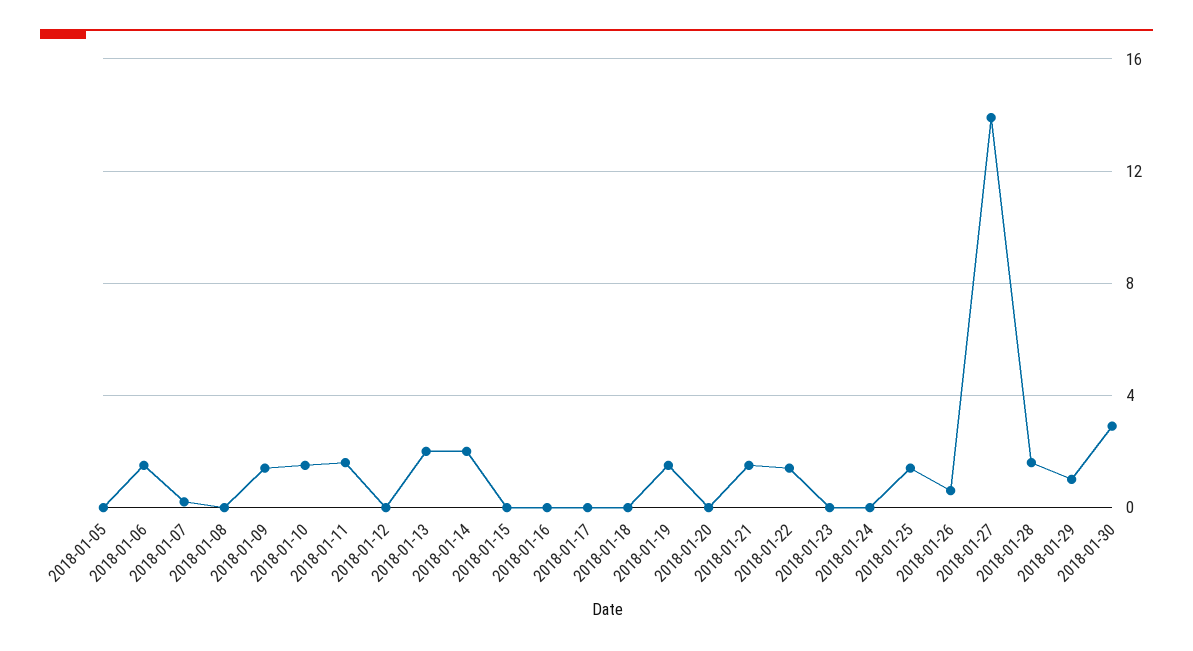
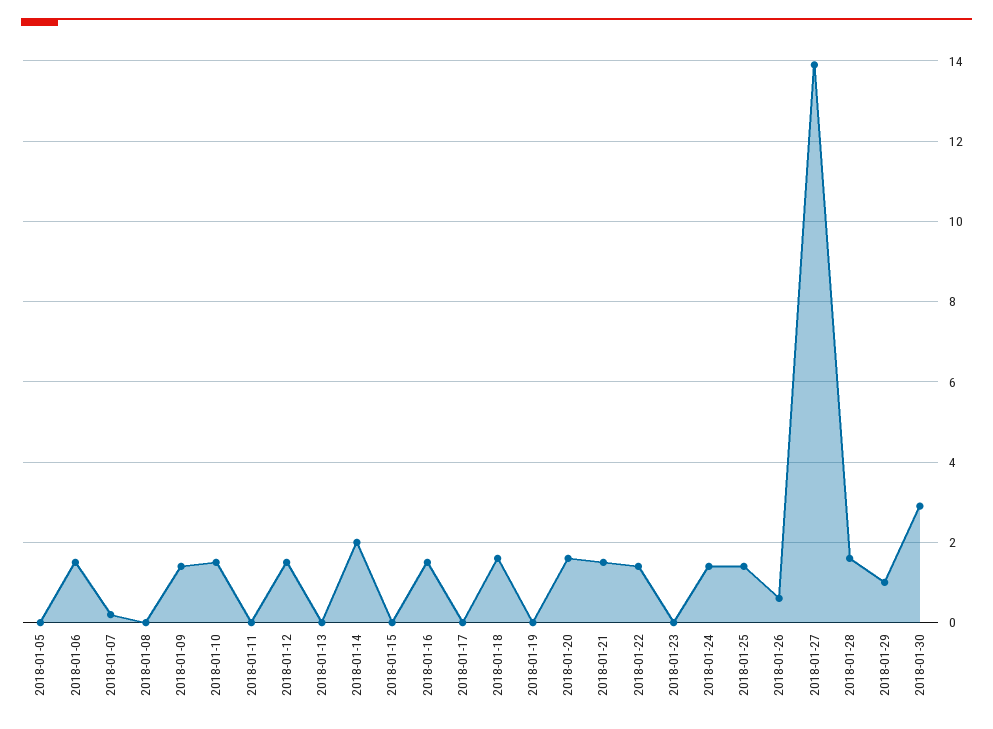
2018-01-11: 1.5 -> 0
2018-01-12: 0 -> 1.5
2018-01-13: 2 -> 0
2018-01-16: 0 -> 1.5
2018-01-18: 0 -> 1.5
2018-01-19: 1.5 -> 0
2018-01-20: 0 -> 1.5
2018-01-24: 0 -> 1.5

